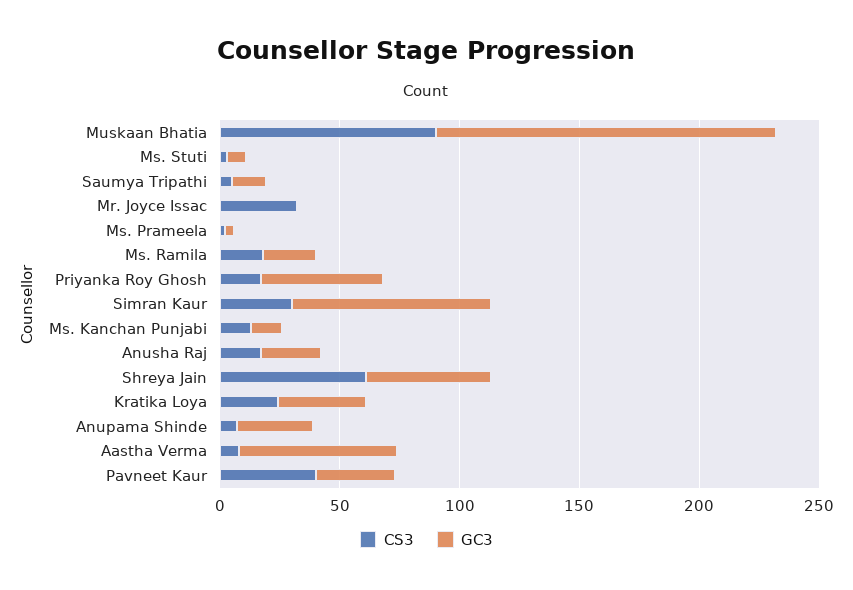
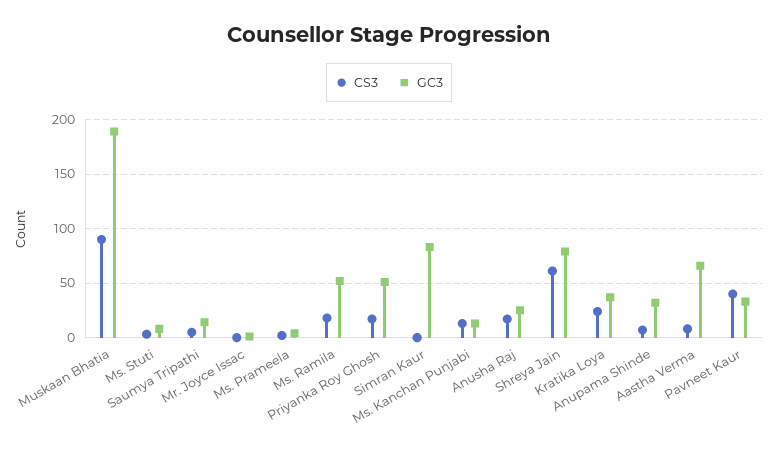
GC3, Muskaan Bhatia: 140 -> 190
CS3, Mr. Joyce Issac: 30 -> 0
GC3, Ms. Ramila: 20 -> 50
CS3, Simran Kaur: 30 -> 0
GC3, Shreya Jain: 50 -> 80

